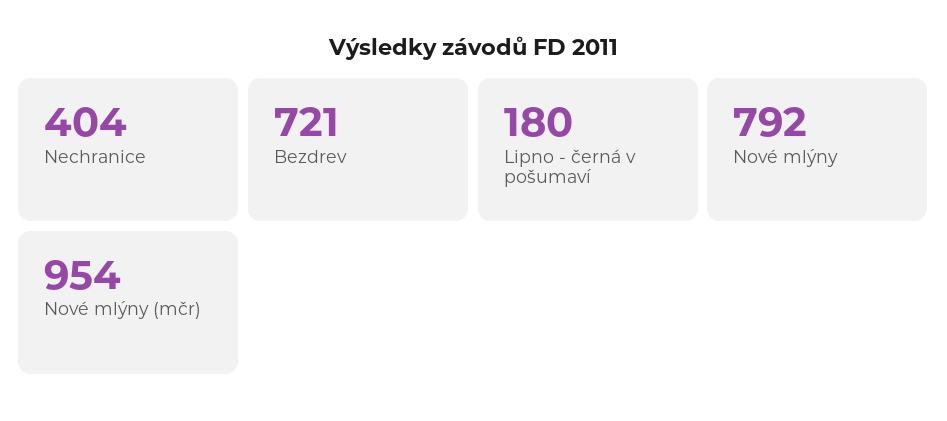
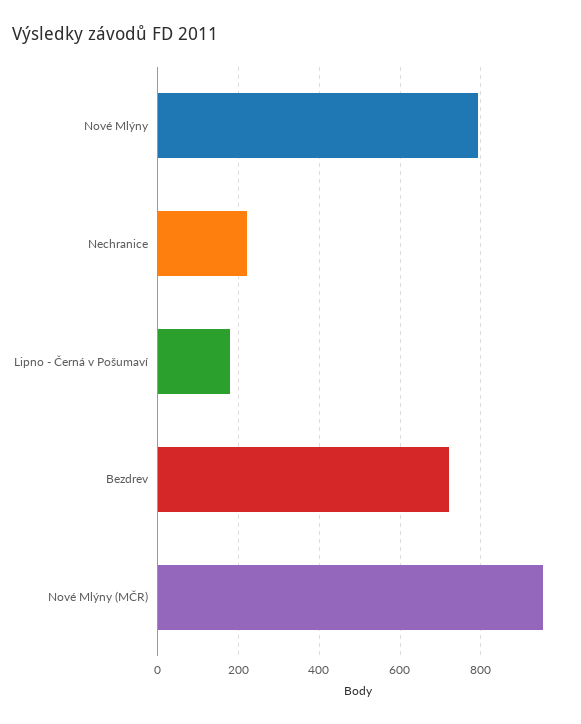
Nechranice: 404 -> 220

